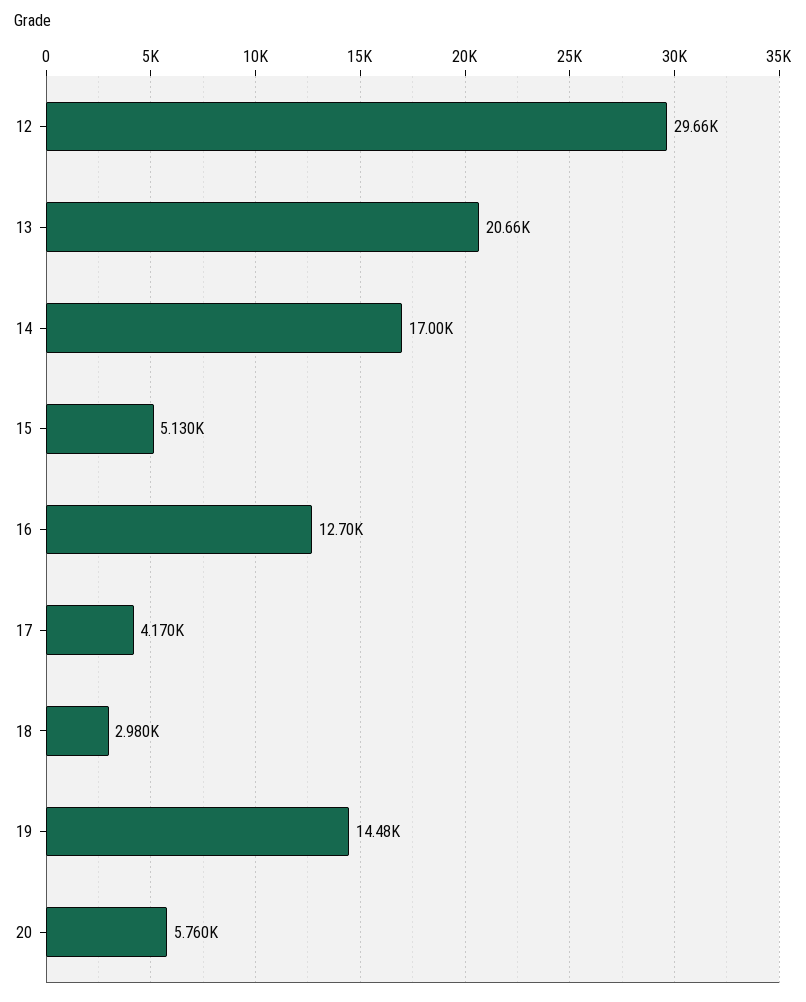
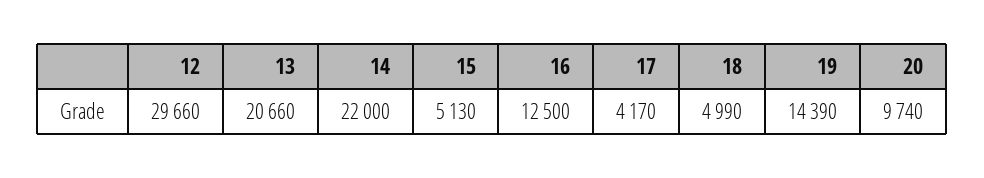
14: 17000 -> 22000
16: 12700 -> 12500
18: 2980 -> 4990
19: 14480 -> 14390
20: 5760 -> 9740

